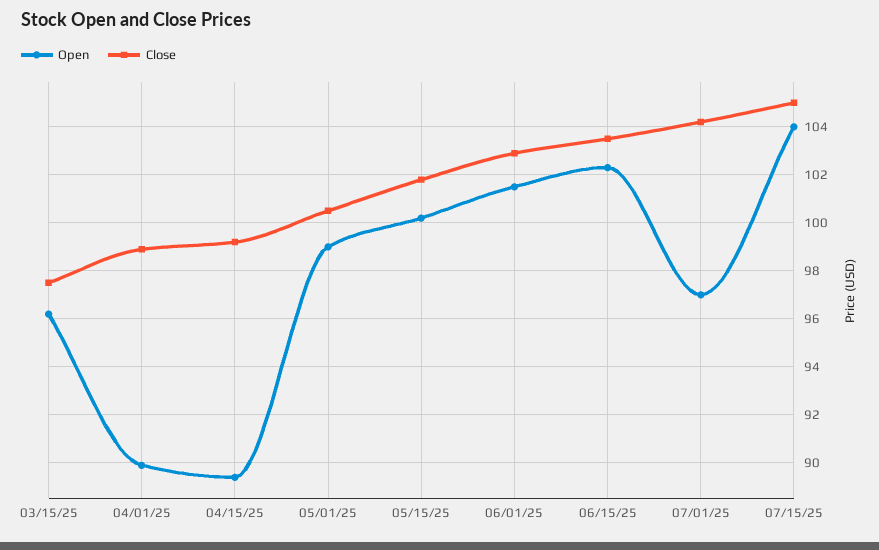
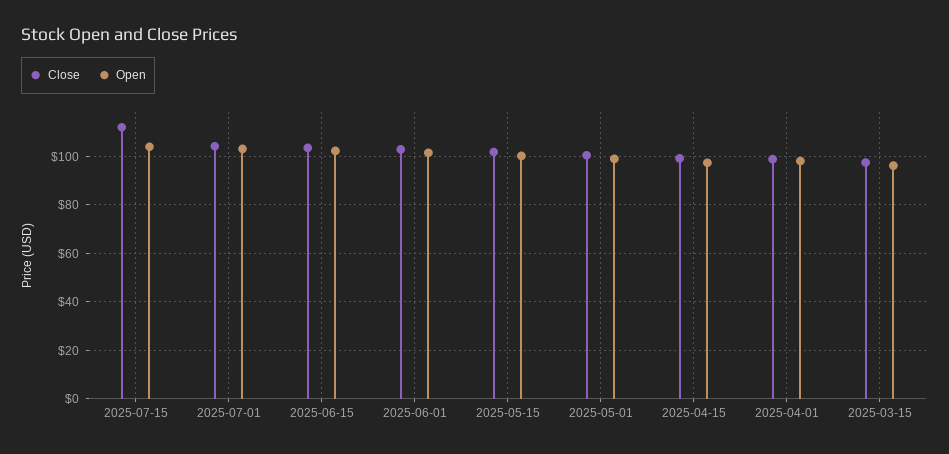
Open, 04/01/25: 90 -> 97.5
Open, 04/15/25: 89.5 -> 97.5
Open, 07/01/25: 97 -> 102.5
Close, 07/15/25: 105 -> 112.5

